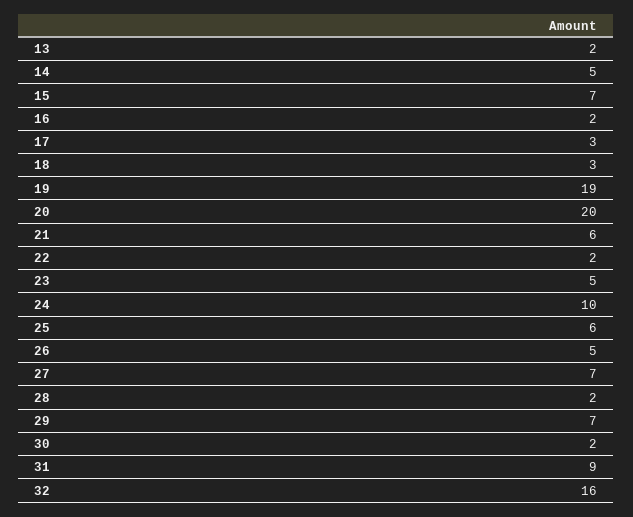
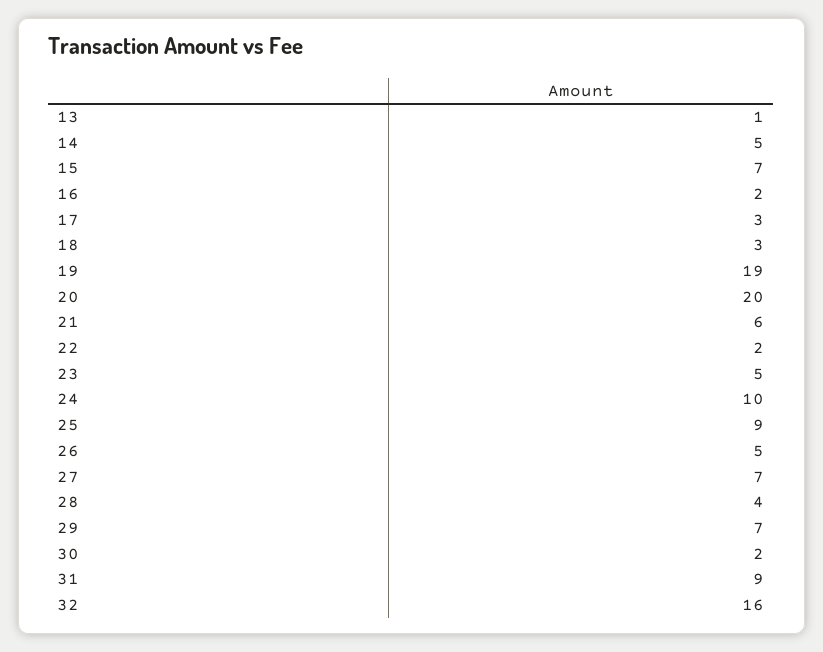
13: 2 -> 1
25: 6 -> 9
28: 2 -> 4

